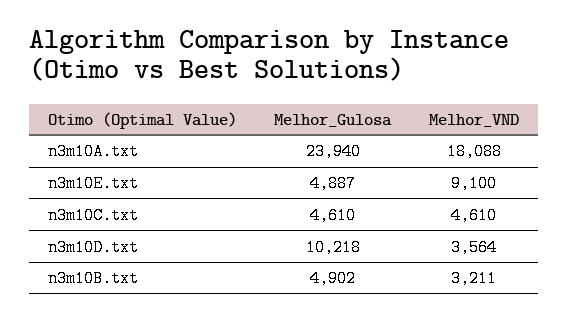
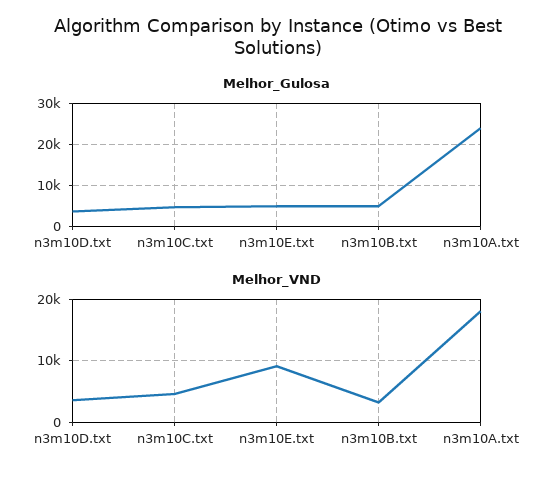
Melhor_Gulosa, n3m10D.txt: 10218 -> 4000

